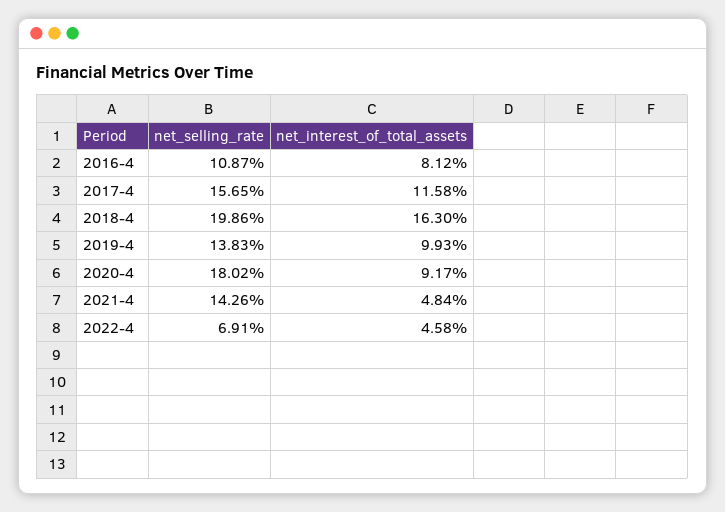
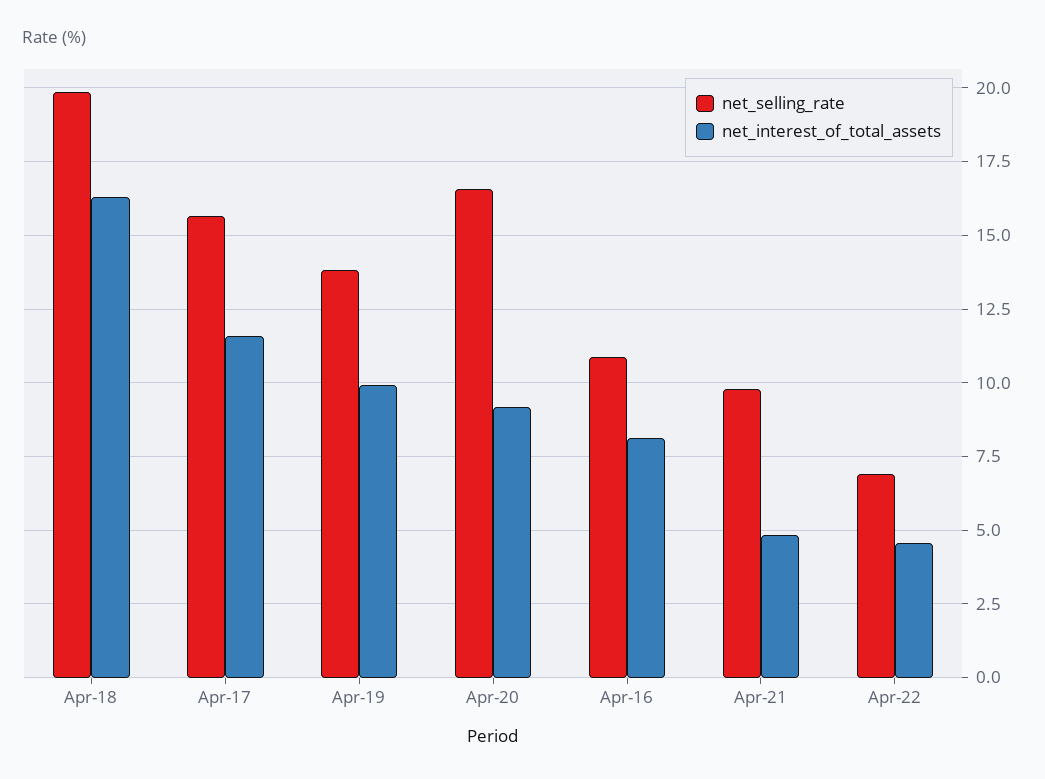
net_selling_rate, 2020-4: 18.02 -> 16.5
net_selling_rate, 2021-4: 14.26 -> 9.75

